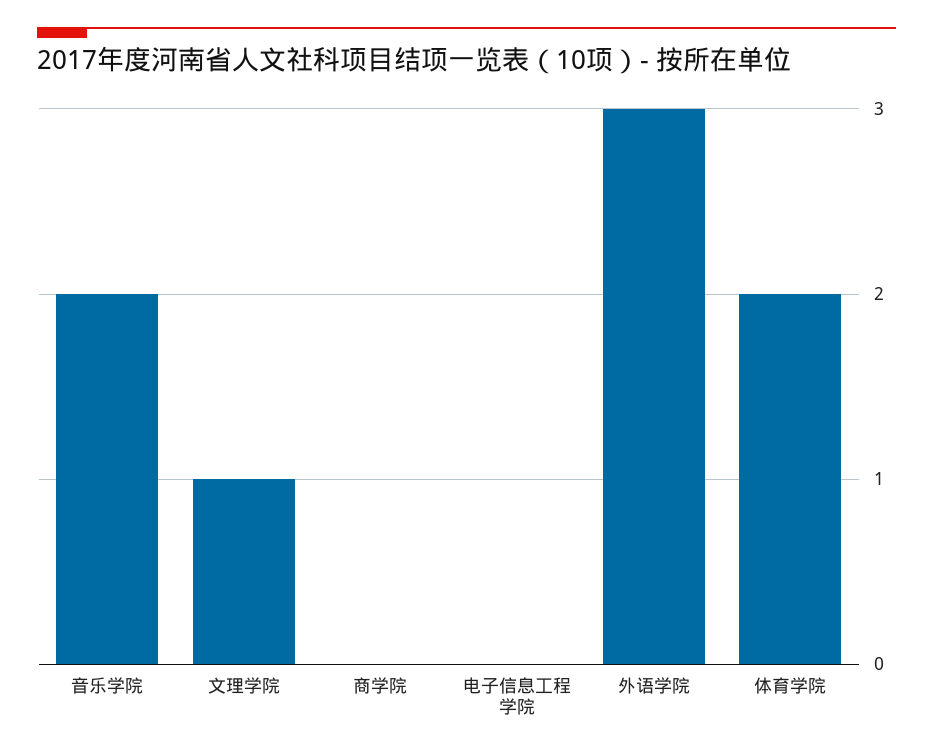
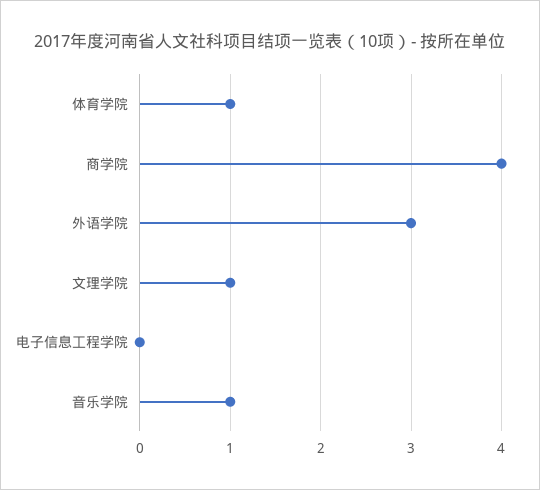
音乐学院: 2 -> 1
商学院: 0 -> 4
体育学院: 2 -> 1

